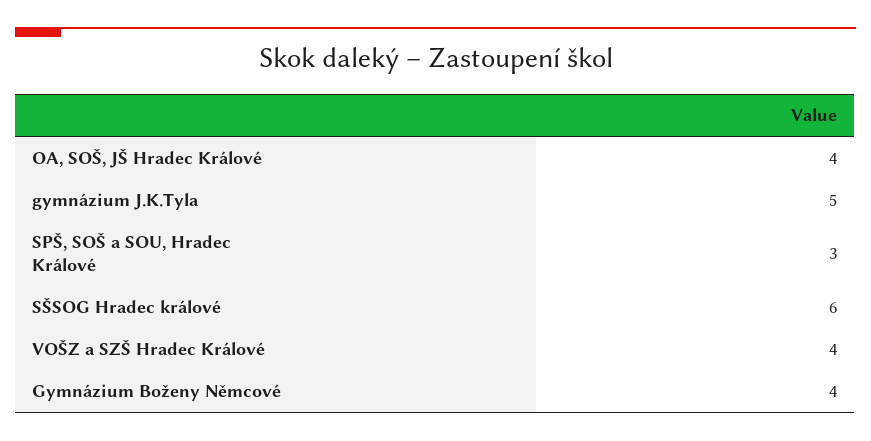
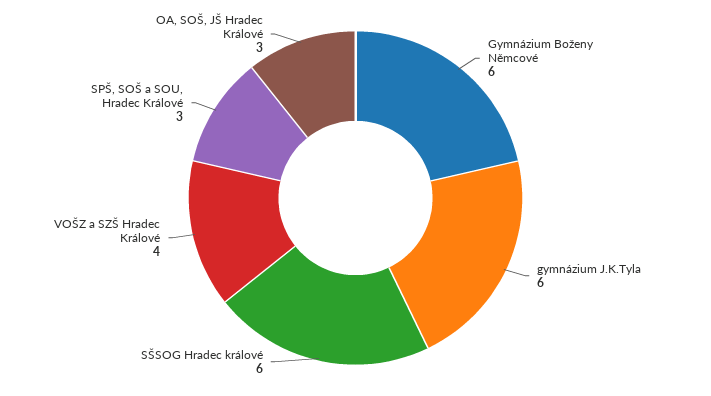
OA, SOŠ, JŠ Hradec Králové: 4 -> 3
gymnázium J.K.Tyla: 5 -> 6
Gymnázium Boženy Němcové: 4 -> 6

